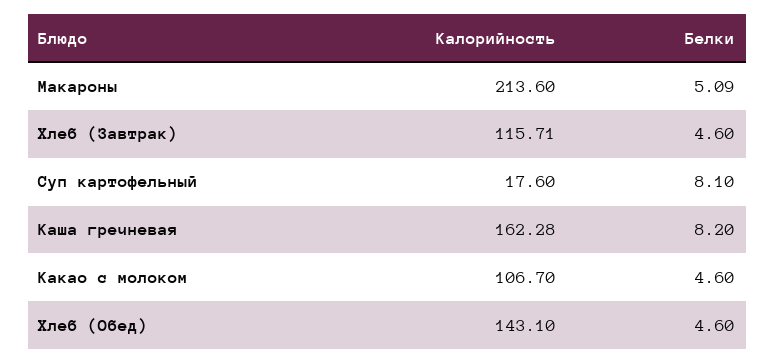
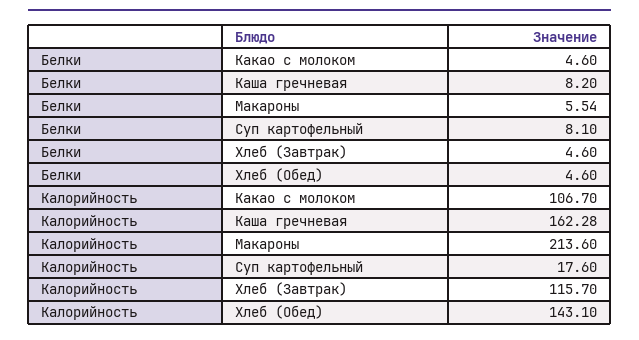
Белки, Макароны: 5.09 -> 5.54
Калорийность, Хлеб (Завтрак): 115.71 -> 115.7

